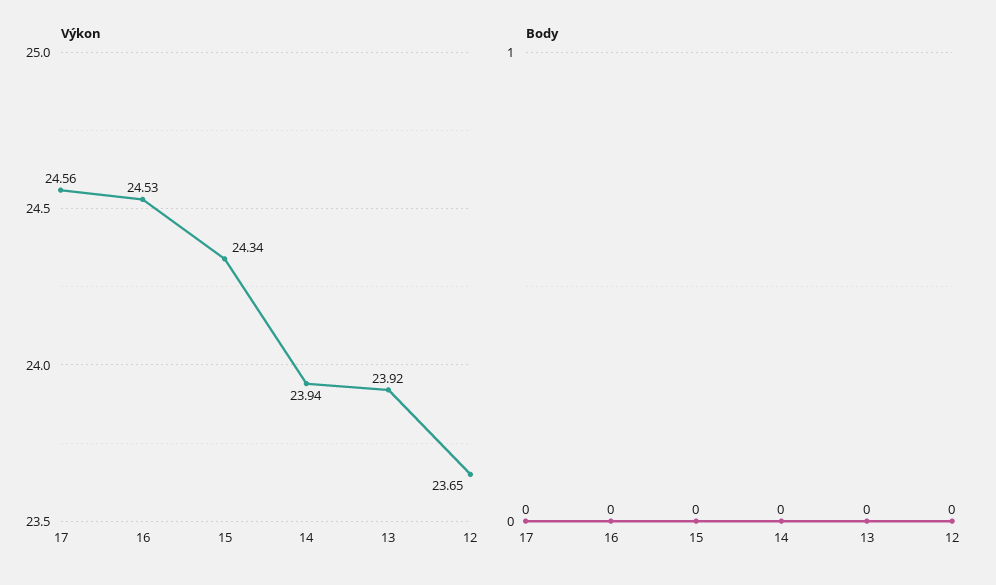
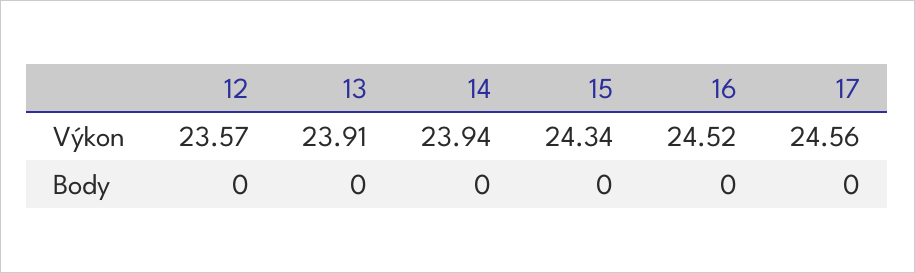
Výkon, 16: 24.53 -> 24.52
Výkon, 13: 23.92 -> 23.91
Výkon, 12: 23.65 -> 23.57

